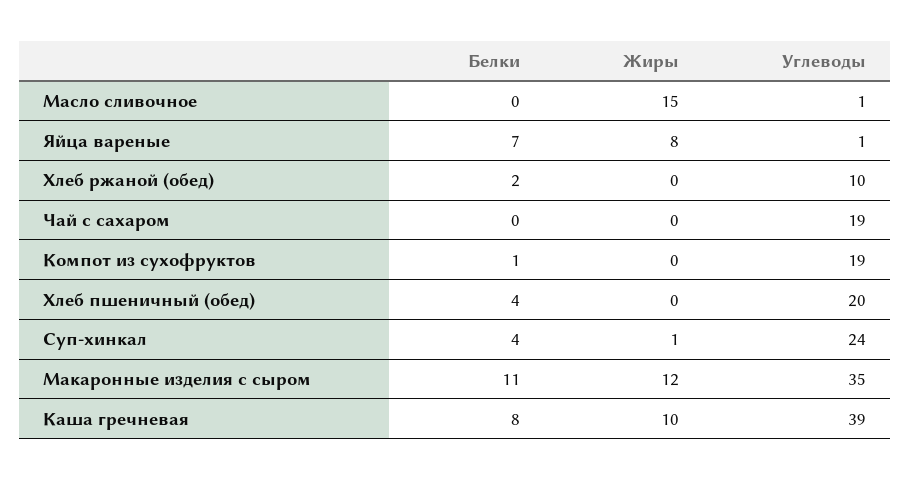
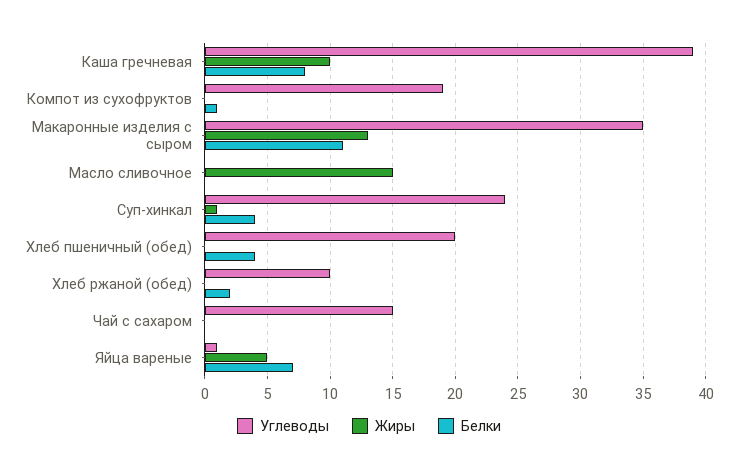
Углеводы, Масло сливочное: 1 -> 0
Жиры, Яйца вареные: 8 -> 5
Углеводы, Чай с сахаром: 19 -> 15
Жиры, Макаронные изделия с сыром: 12 -> 13

